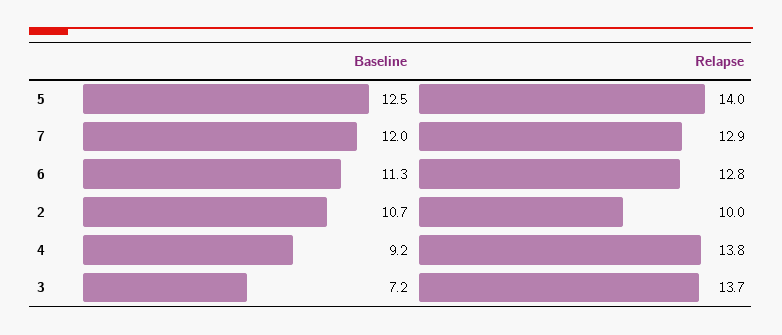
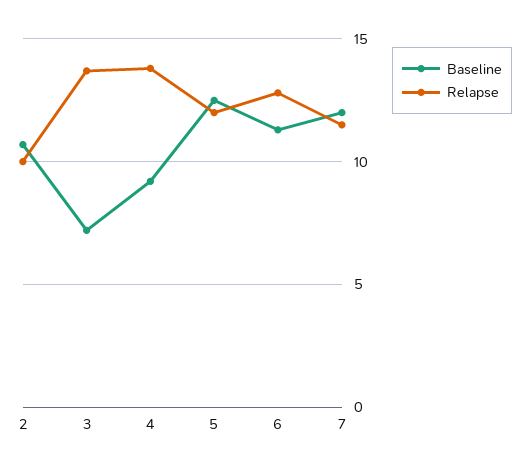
Relapse, 5: 14 -> 12
Relapse, 7: 12.9 -> 11.5

